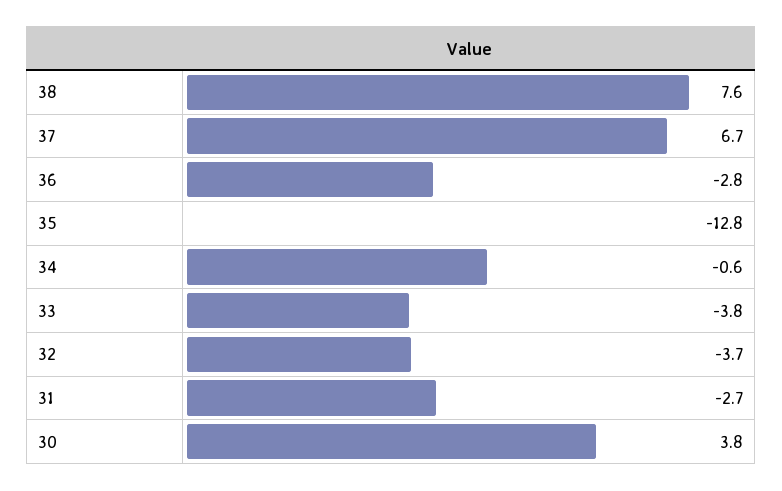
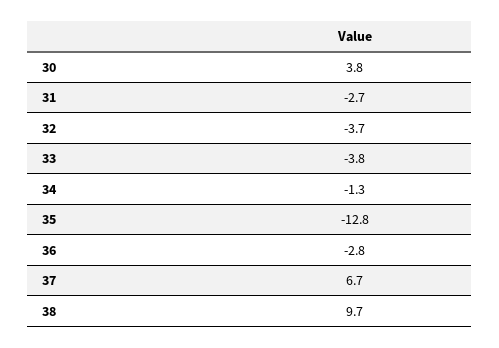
38: 7.6 -> 9.7
34: -0.6 -> -1.3

